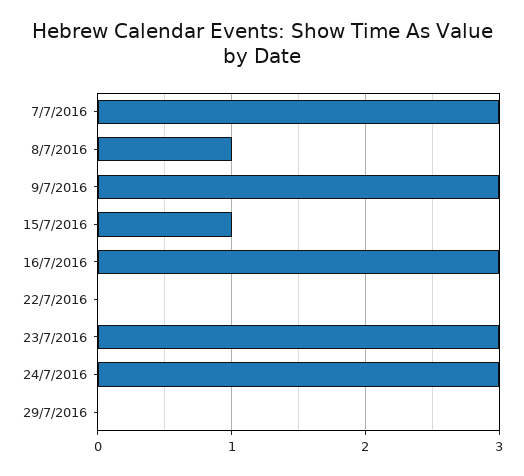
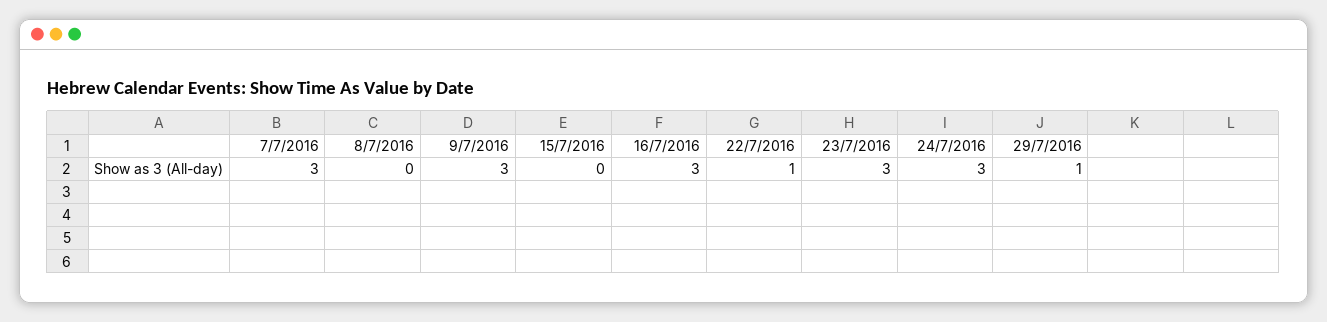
8/7/2016: 1 -> 0
15/7/2016: 1 -> 0
22/7/2016: 0 -> 1
29/7/2016: 0 -> 1

